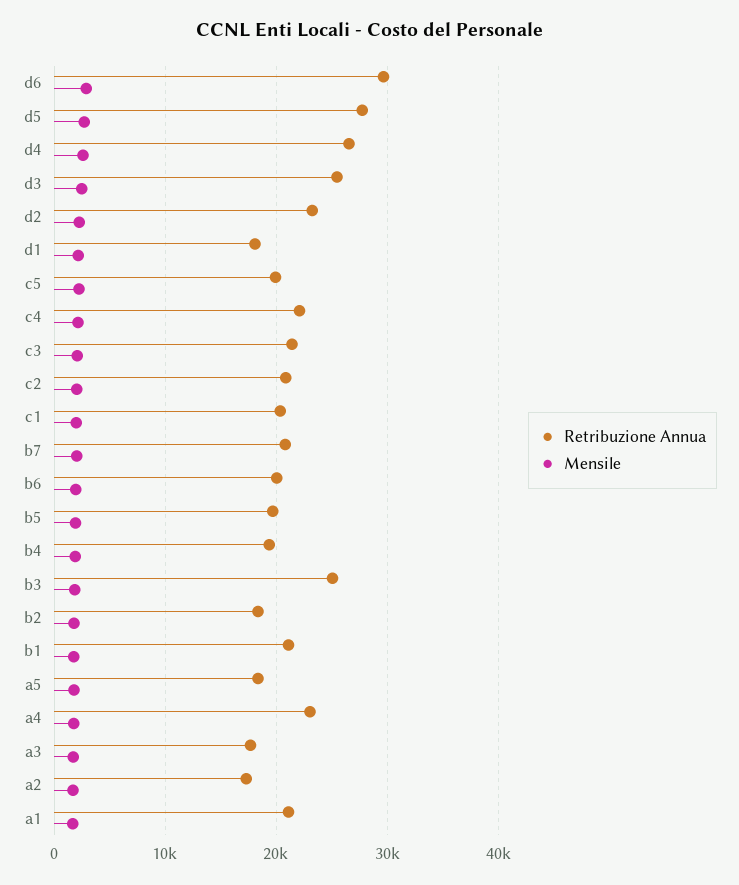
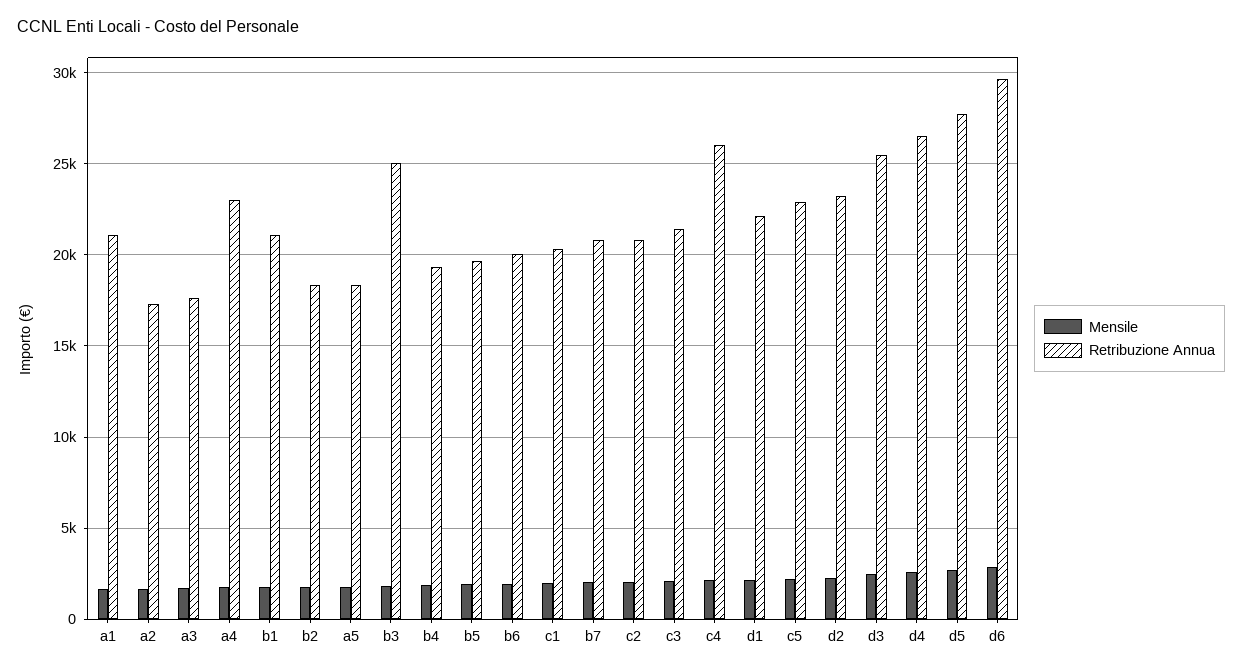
Retribuzione Annua, d1: 18000 -> 22000
Retribuzione Annua, c5: 20000 -> 23000
Retribuzione Annua, c4: 22000 -> 26000

